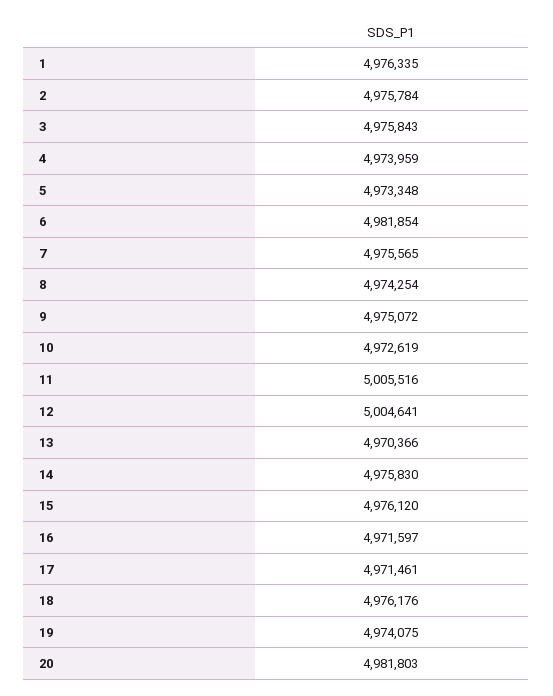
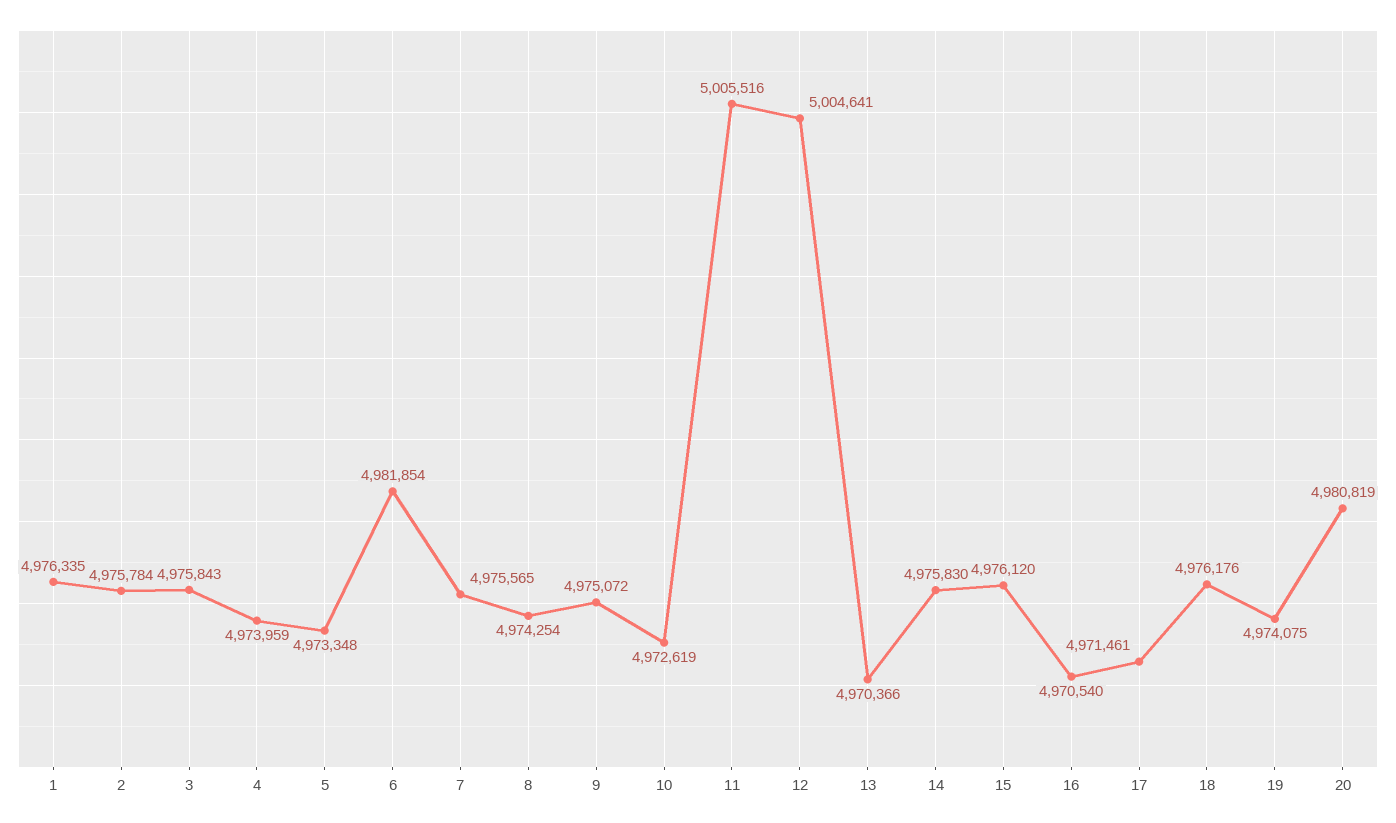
16: 4971597 -> 4970540
20: 4981803 -> 4980819

